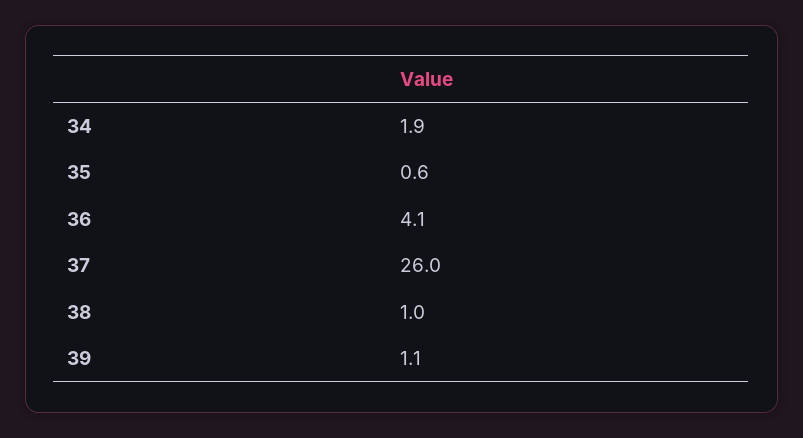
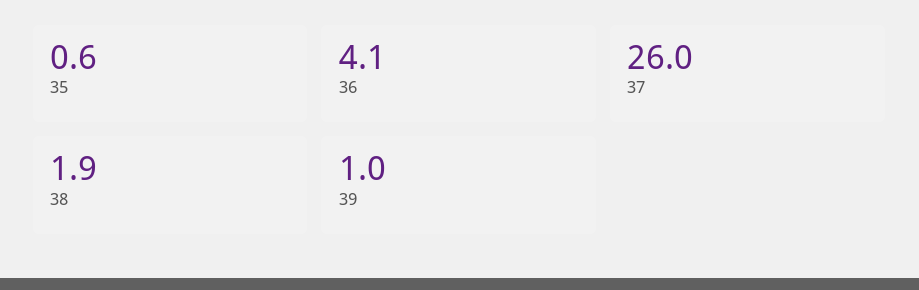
34: 1.9 -> none
38: 1 -> 1.9
39: 1.1 -> 1

